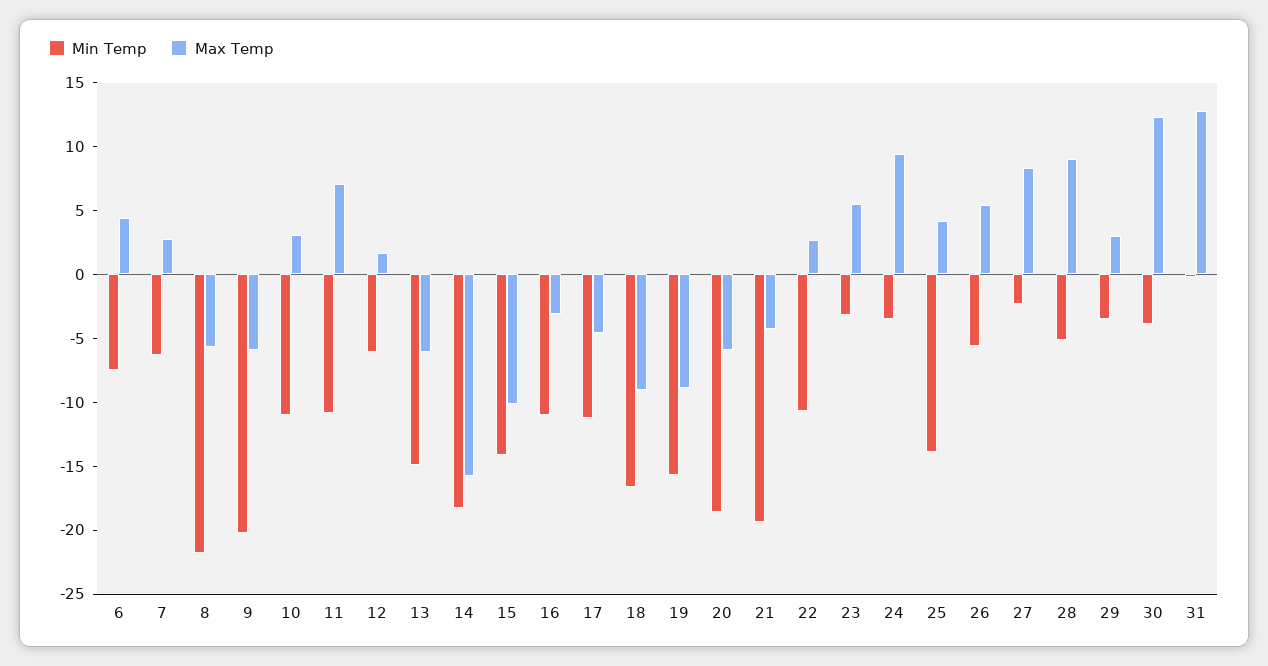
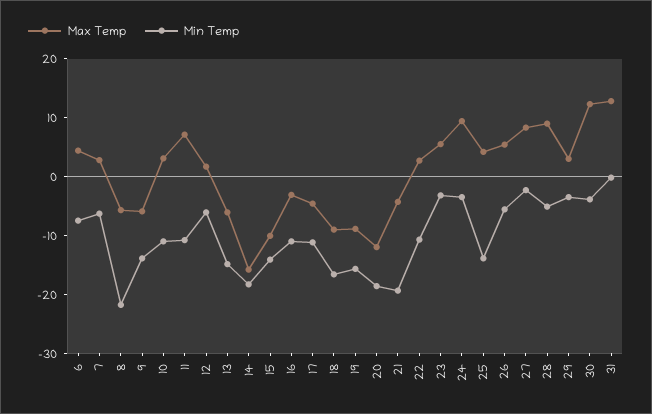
Min Temp, 9: -20 -> -14
Max Temp, 20: -6 -> -12

